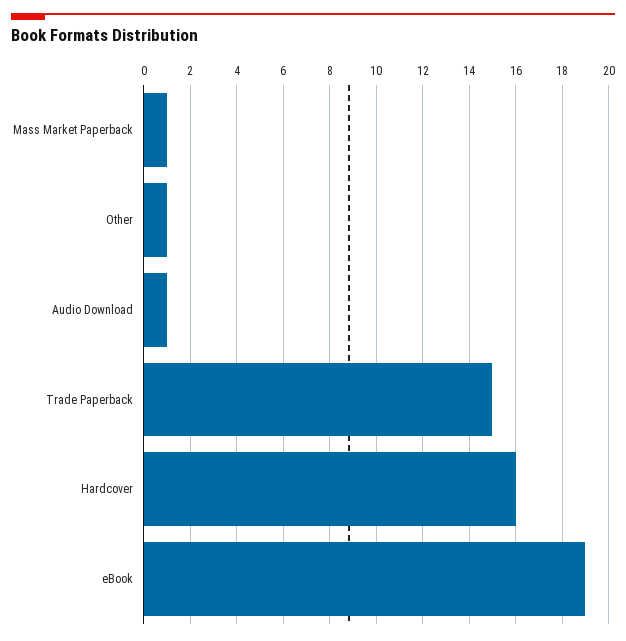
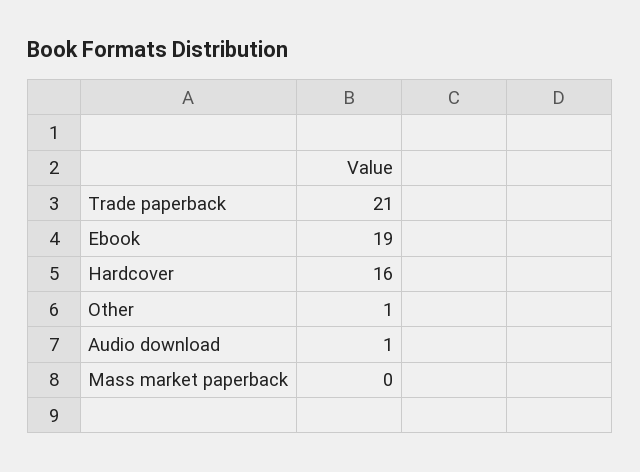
Mass Market Paperback: 1 -> 0
Trade Paperback: 15 -> 21

